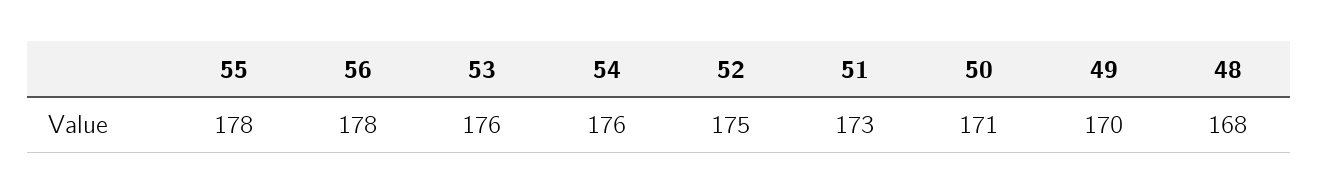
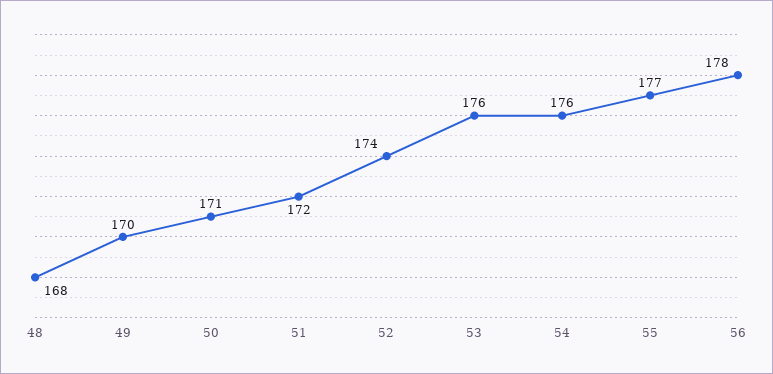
55: 178 -> 177
52: 175 -> 174
51: 173 -> 172

